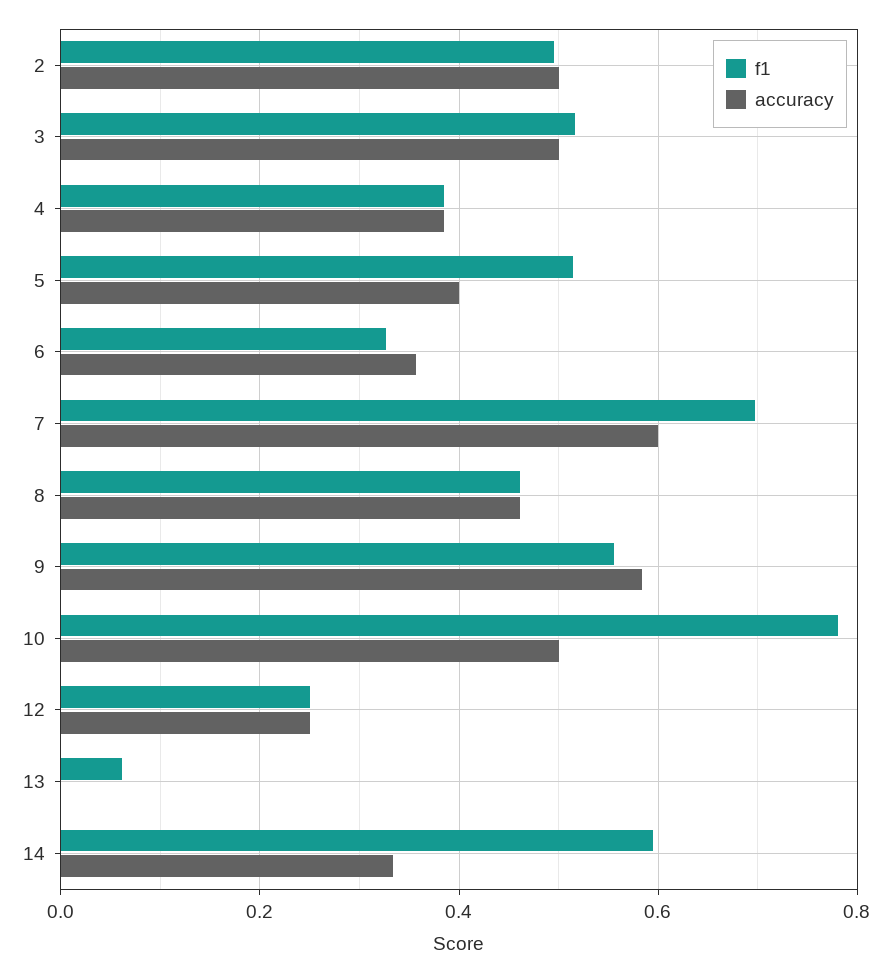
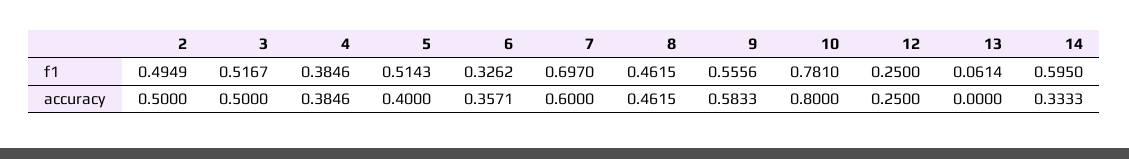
accuracy, 10: 0.5 -> 0.8

